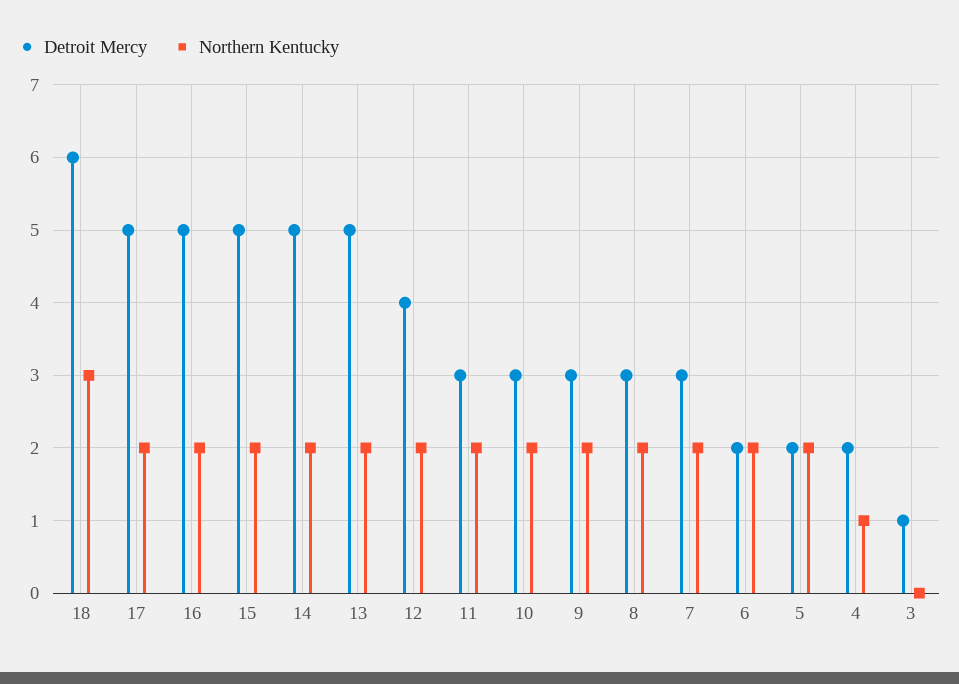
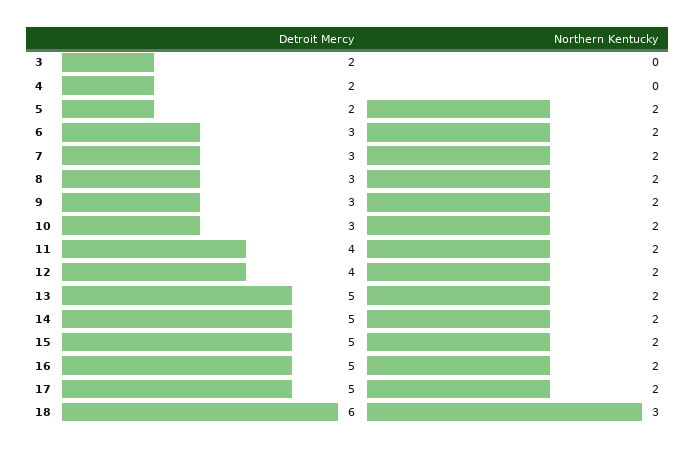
Detroit Mercy, 11: 3 -> 4
Detroit Mercy, 6: 2 -> 3
Northern Kentucky, 4: 1 -> 0
Detroit Mercy, 3: 1 -> 2

